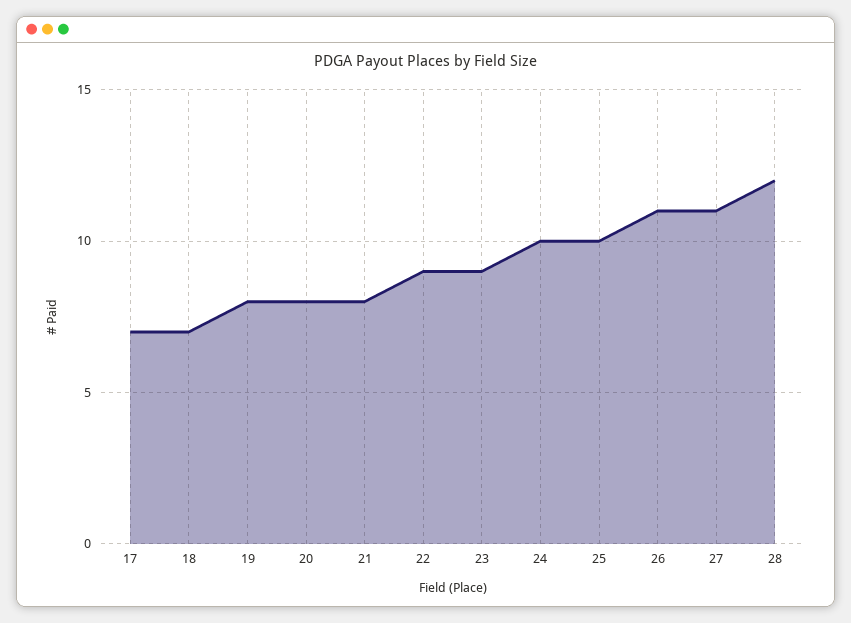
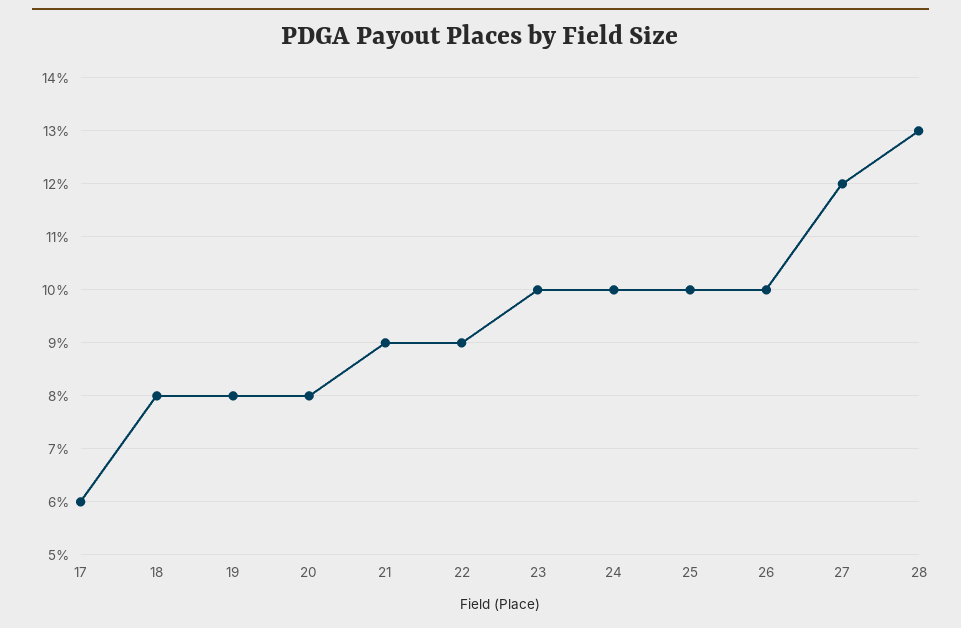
17: 7 -> 6
18: 7 -> 8
21: 8 -> 9
23: 9 -> 10
26: 11 -> 10
27: 11 -> 12
28: 12 -> 13

